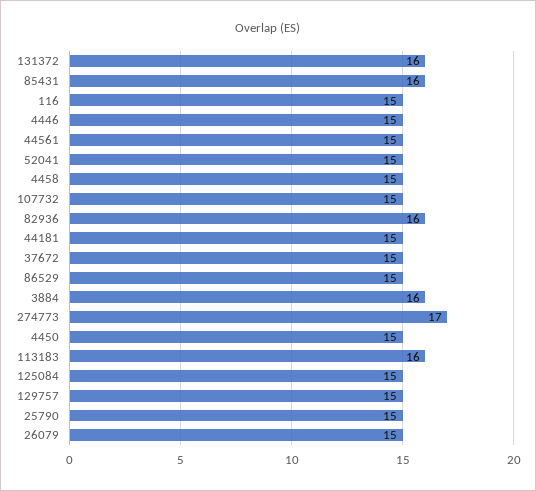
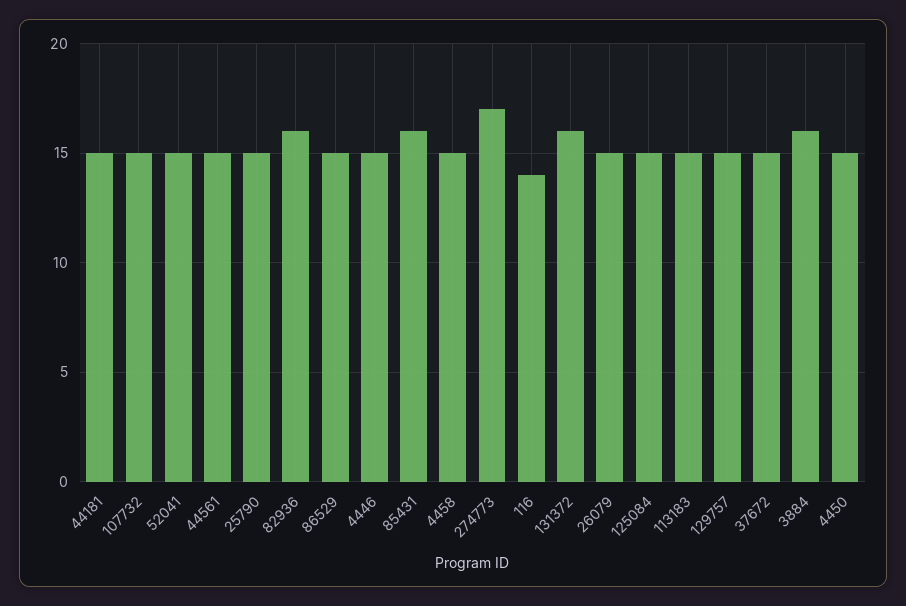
116: 15 -> 14
113183: 16 -> 15

